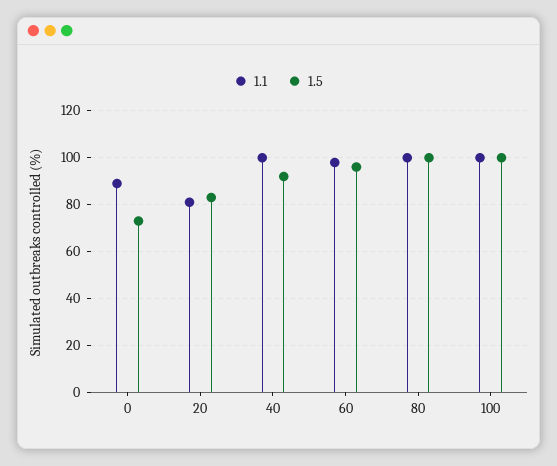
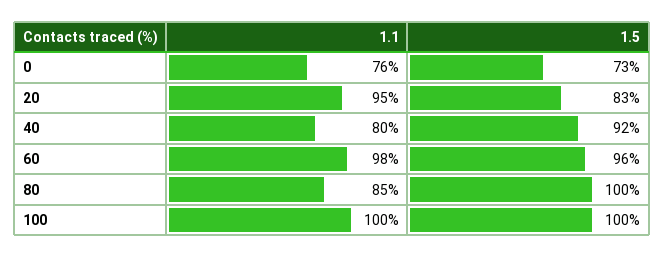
1.1, 0: 90 -> 76
1.1, 20: 80 -> 95
1.1, 40: 100 -> 80
1.1, 80: 100 -> 85

